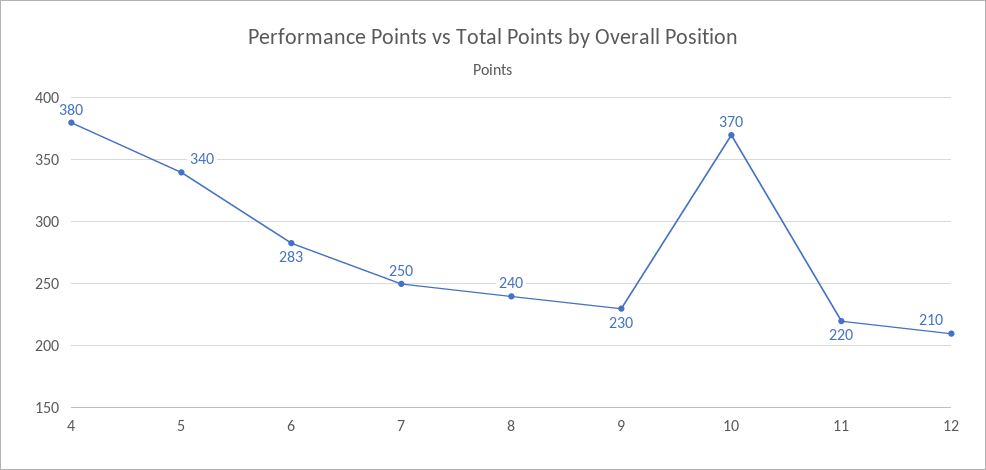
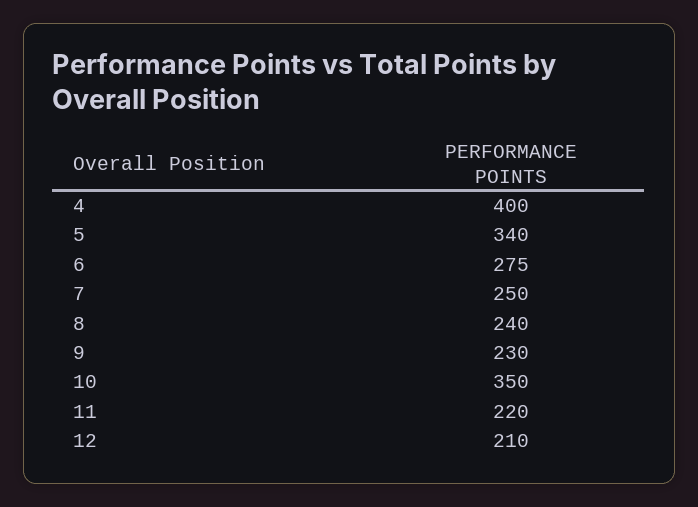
4: 380 -> 400
6: 283 -> 275
10: 370 -> 350

